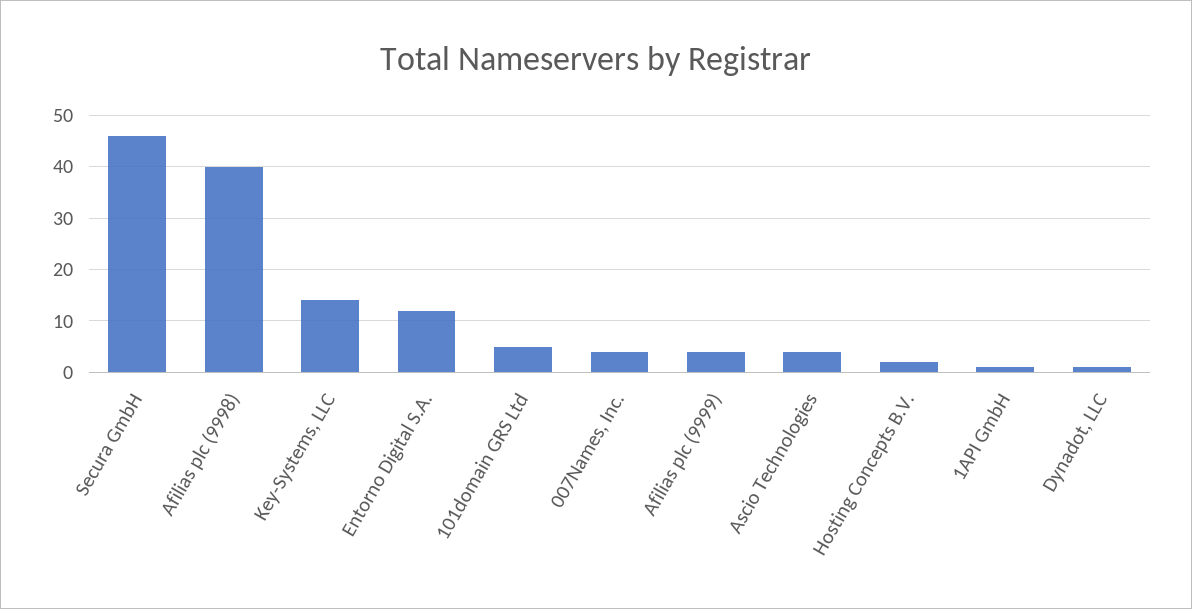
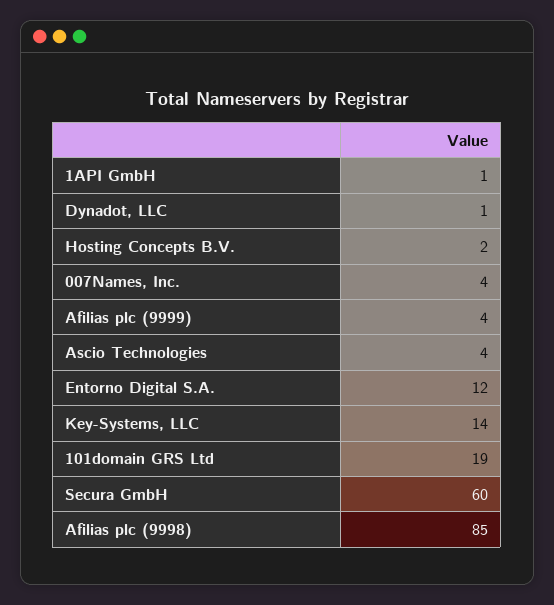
Secura GmbH: 45 -> 60
Afilias plc (9998): 40 -> 85
101domain GRS Ltd: 5 -> 19

